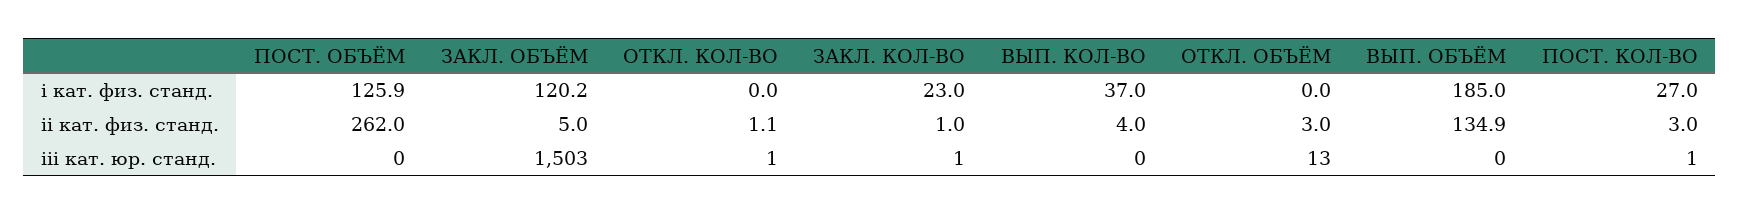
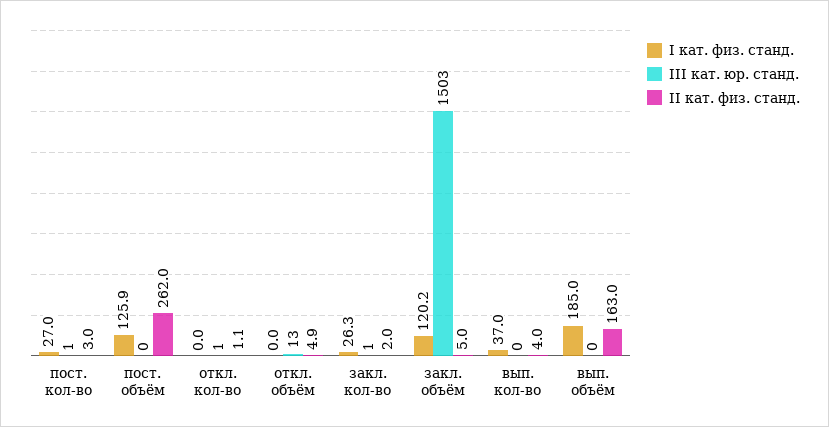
i кат. физ. станд., ЗАКЛ. КОЛ-ВО: 23 -> 26.3
ii кат. физ. станд., ЗАКЛ. КОЛ-ВО: 1 -> 2
ii кат. физ. станд., ОТКЛ. ОБЪЁМ: 3 -> 4.9
ii кат. физ. станд., ВЫП. ОБЪЁМ: 134.9 -> 163

